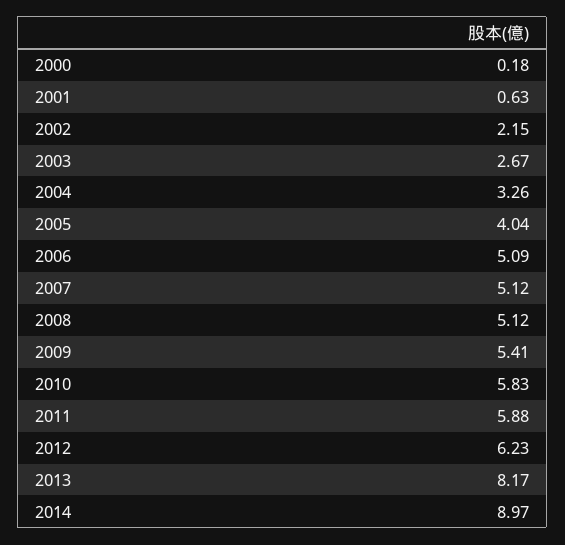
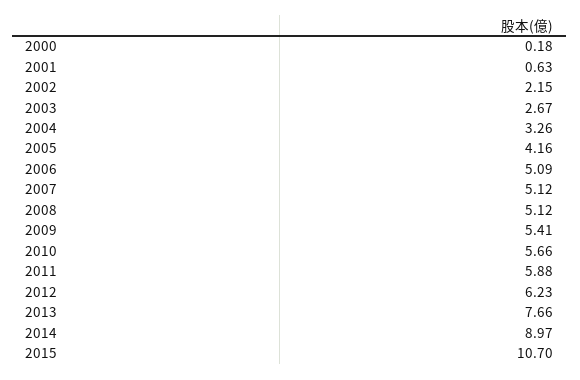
2005: 4.04 -> 4.16
2010: 5.83 -> 5.66
2013: 8.17 -> 7.66
2015: none -> 10.7

